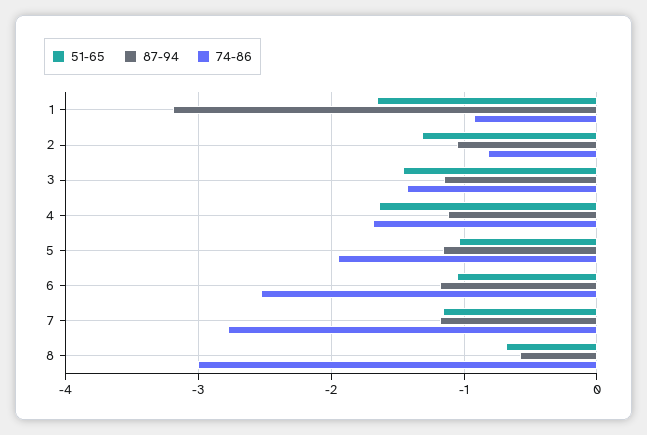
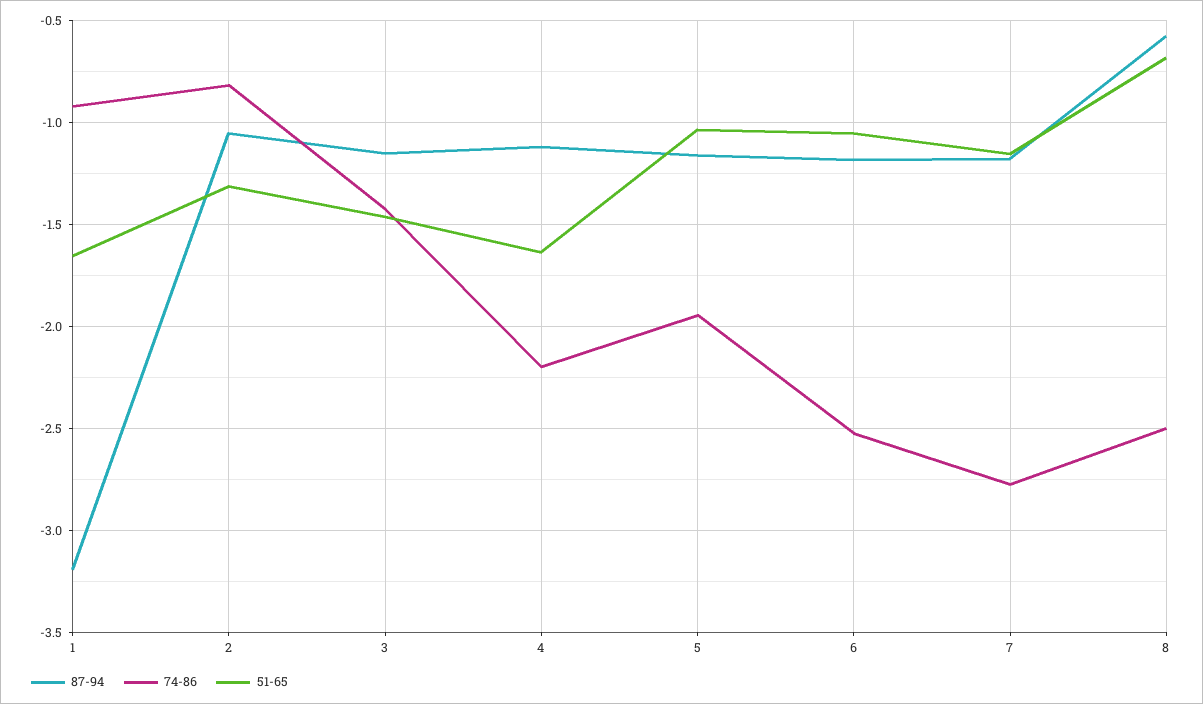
74-86, 4: -1.7 -> -2.2
74-86, 8: -3 -> -2.5

